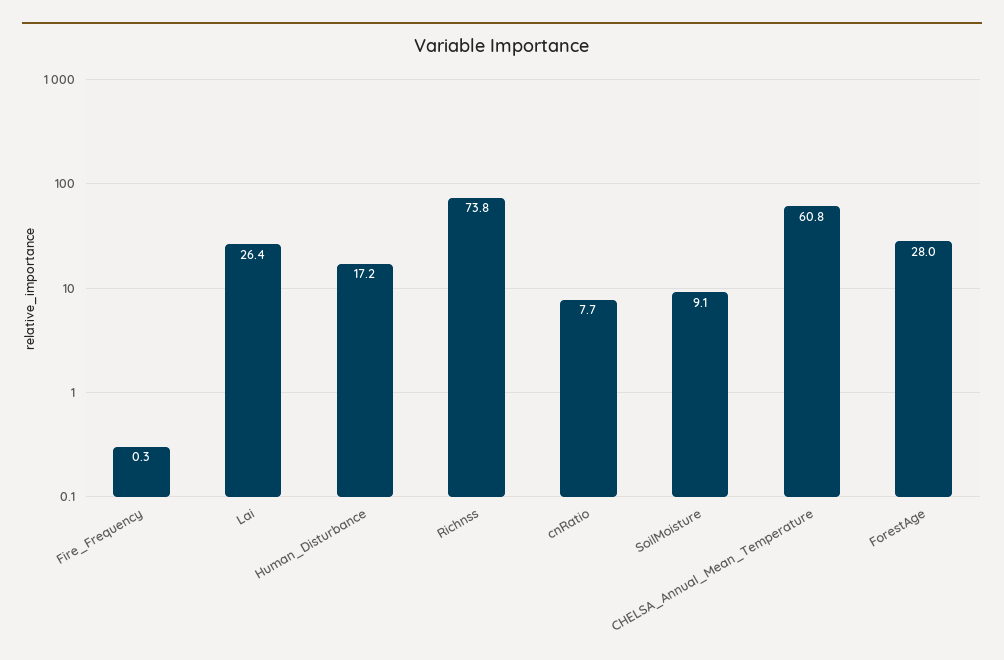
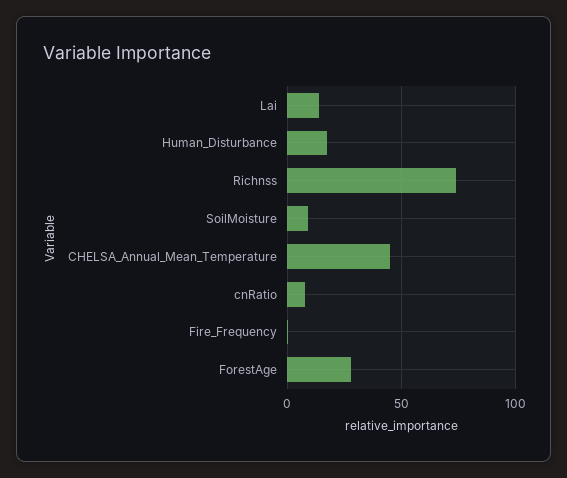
Lai: 26.4 -> 15
CHELSA_Annual_Mean_Temperature: 60.8 -> 45

